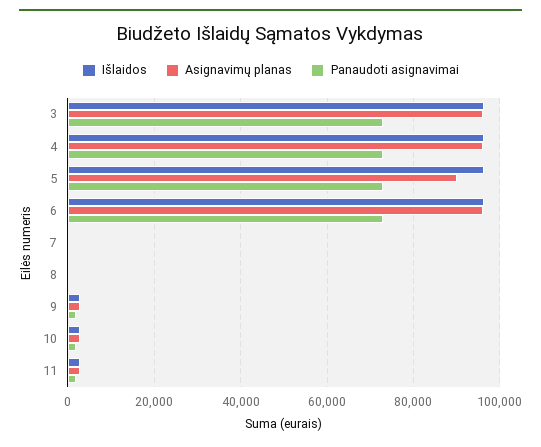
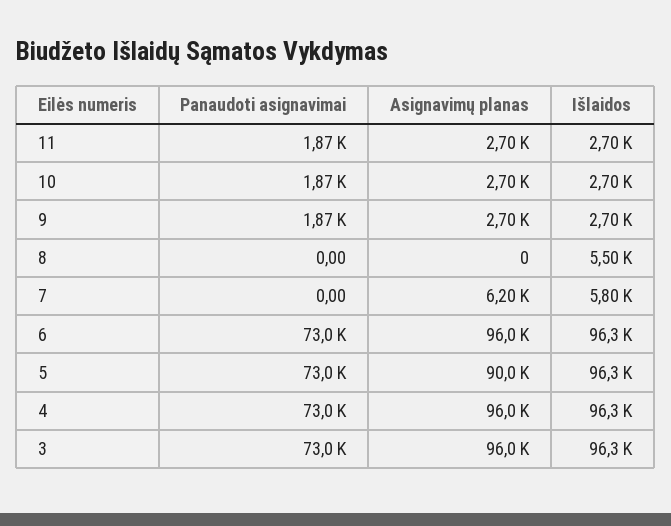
Išlaidos, 7: 0 -> 5800
Asignavimų planas, 7: 0 -> 6200
Išlaidos, 8: 0 -> 5500

